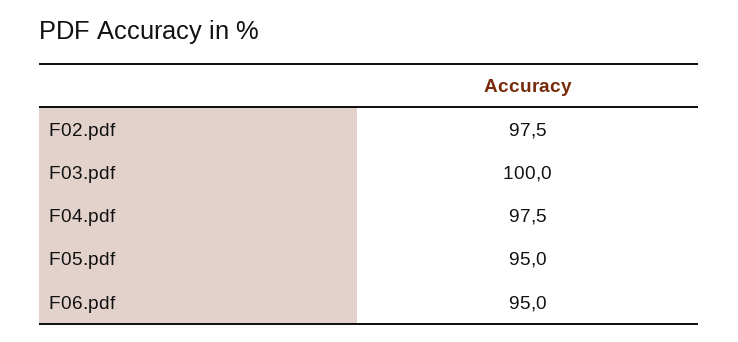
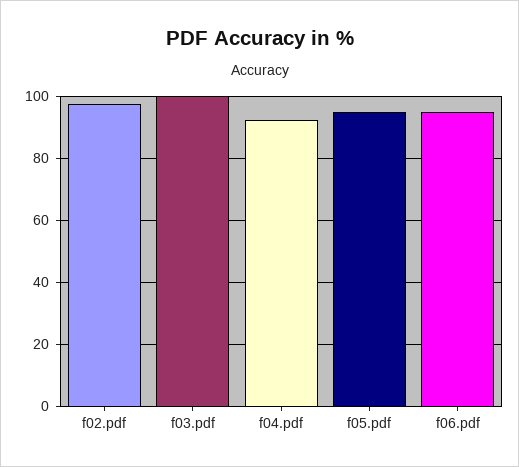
F04.pdf: 97.5 -> 92

